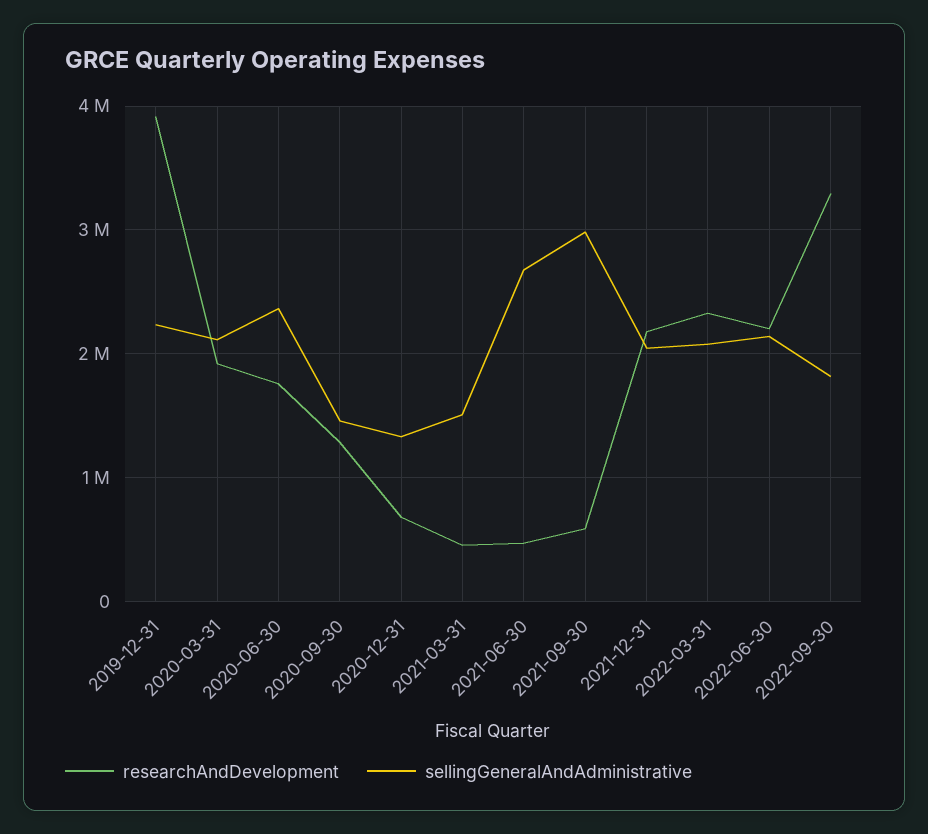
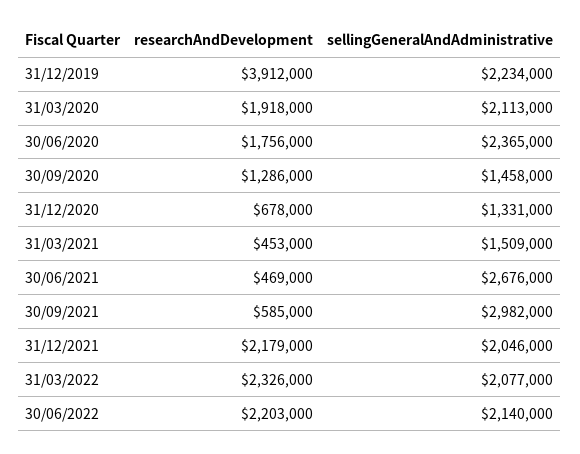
researchAndDevelopment, 2022-09-30: 3300000 -> none
sellingGeneralAndAdministrative, 2022-09-30: 1800000 -> none

